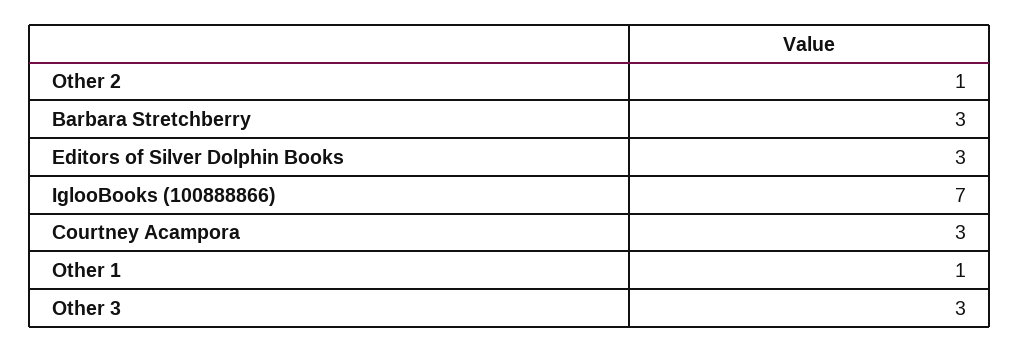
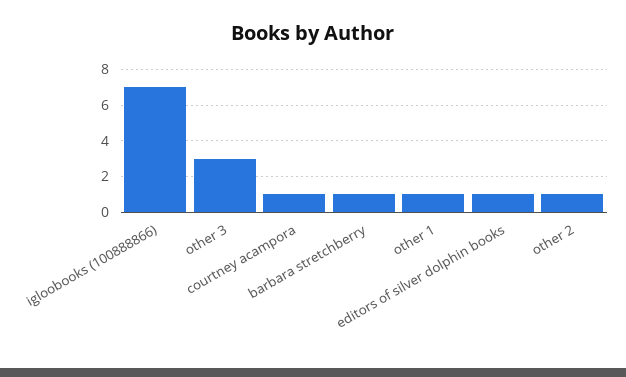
Barbara Stretchberry: 3 -> 1
Editors of Silver Dolphin Books: 3 -> 1
Courtney Acampora: 3 -> 1

